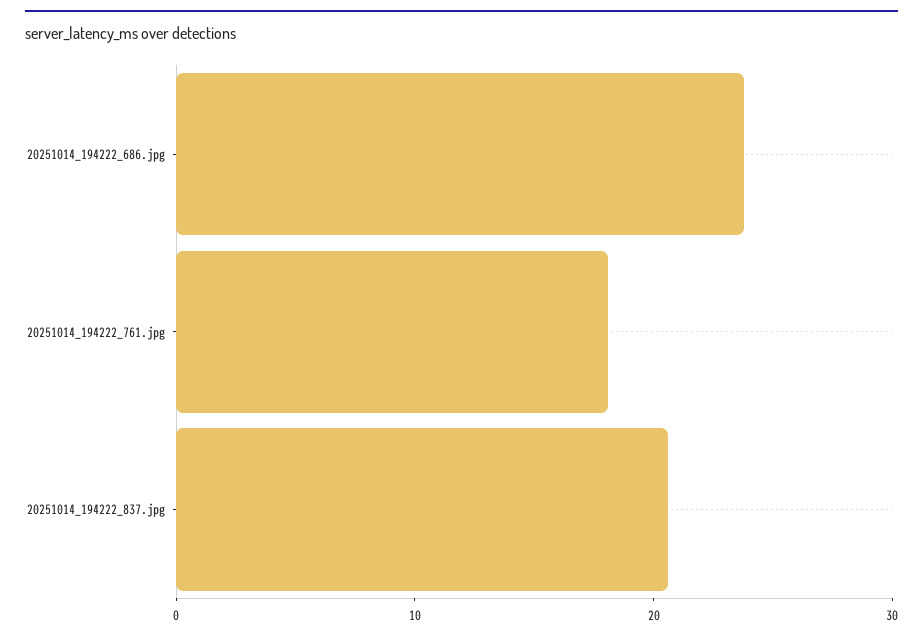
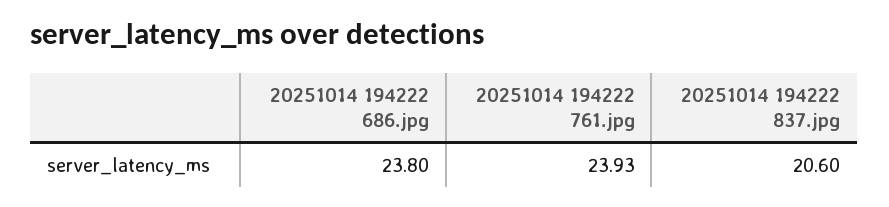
20251014_194222_761.jpg: 18 -> 23.93

